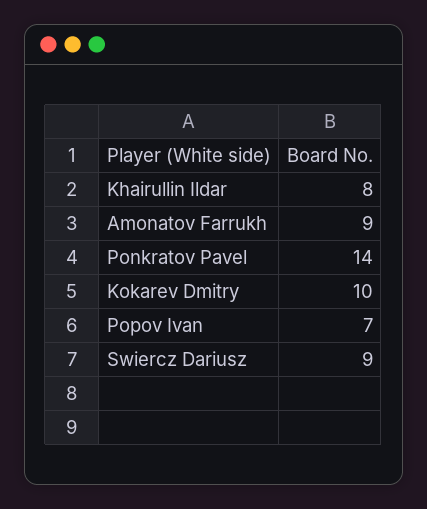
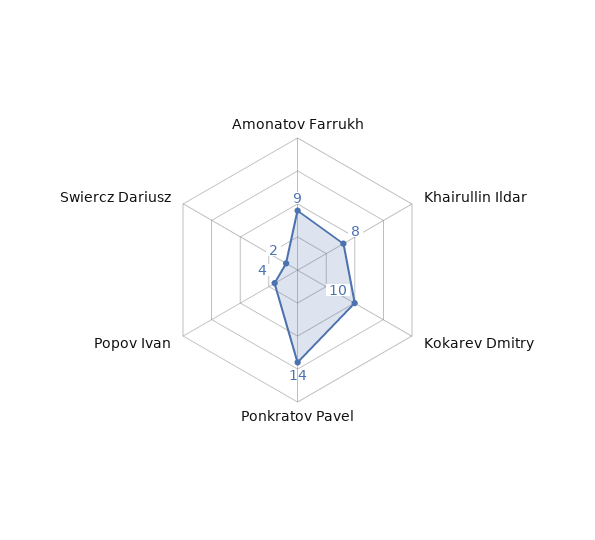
Popov Ivan: 7 -> 4
Swiercz Dariusz: 9 -> 2

